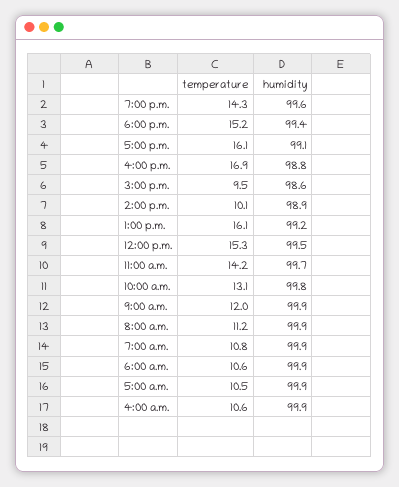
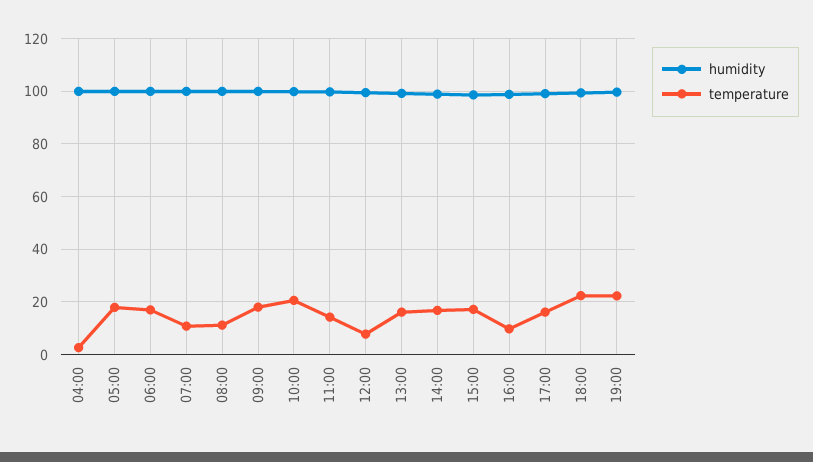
temperature, 7:00 p.m.: 14.3 -> 22.5
temperature, 6:00 p.m.: 15.2 -> 22.5
temperature, 4:00 p.m.: 16.9 -> 10
temperature, 3:00 p.m.: 9.5 -> 17.5
temperature, 2:00 p.m.: 10.1 -> 17.5
temperature, 12:00 p.m.: 15.3 -> 7.5
temperature, 10:00 a.m.: 13.1 -> 20
temperature, 9:00 a.m.: 12 -> 17.5
temperature, 6:00 a.m.: 10.6 -> 17.5
temperature, 5:00 a.m.: 10.5 -> 17.5
temperature, 4:00 a.m.: 10.6 -> 2.5

